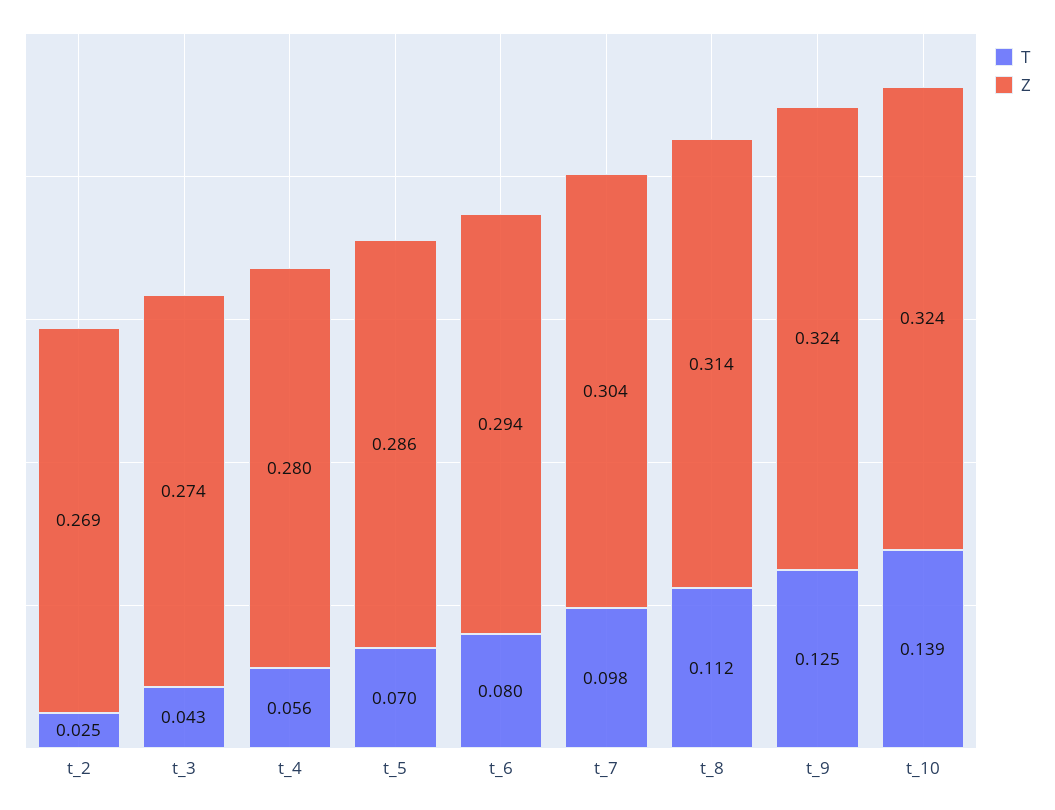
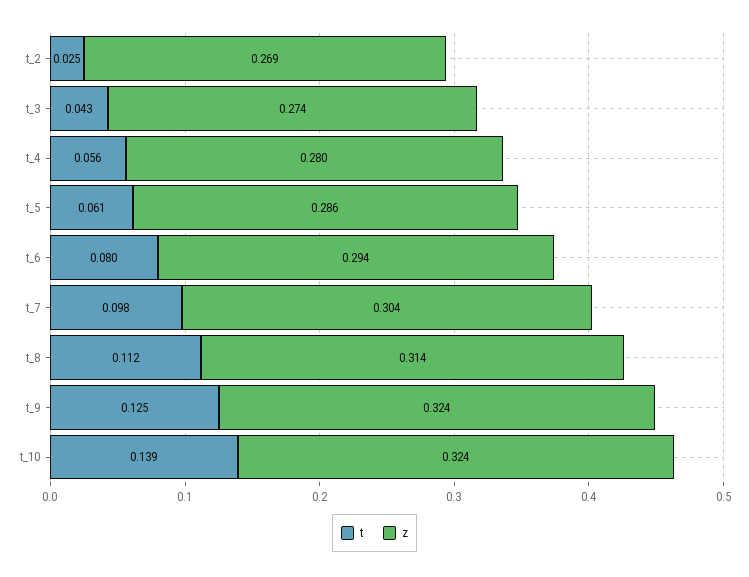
T, t_5: 0.07 -> 0.061

